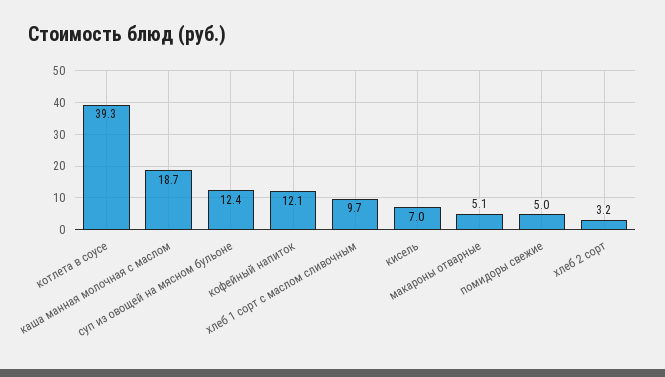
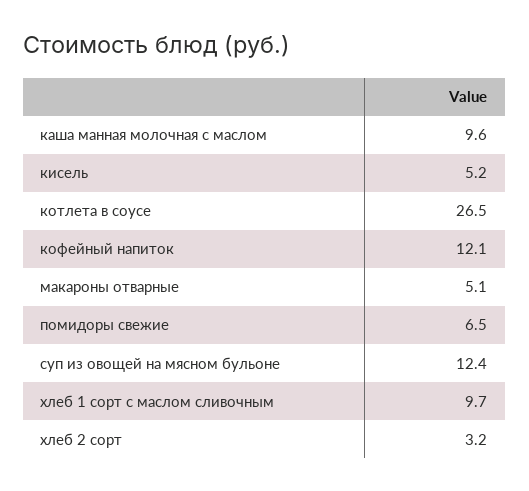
котлета в соусе: 39.3 -> 26.5
каша манная молочная с маслом: 18.7 -> 9.6
кисель: 7 -> 5.2
помидоры свежие: 5 -> 6.5

